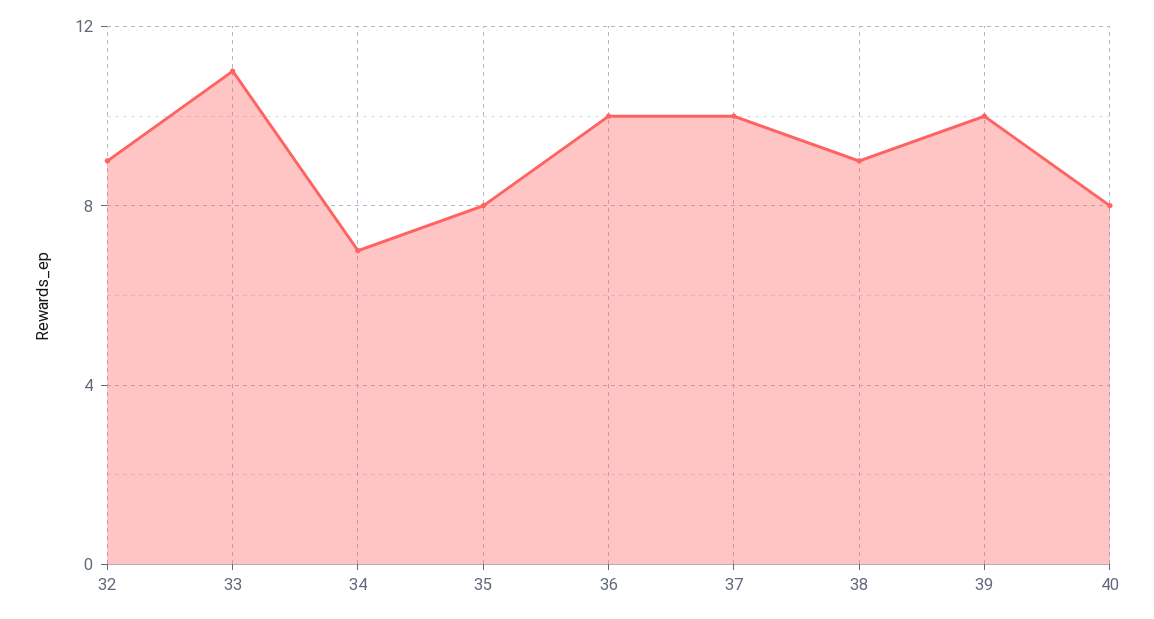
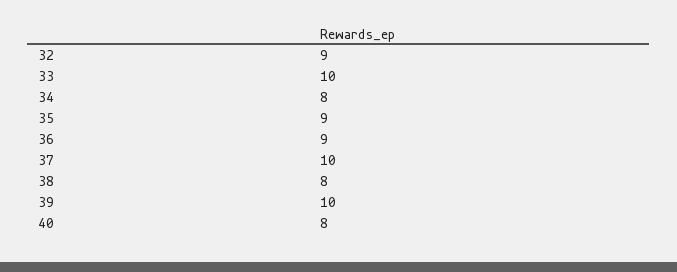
33: 11 -> 10
34: 7 -> 8
35: 8 -> 9
36: 10 -> 9
38: 9 -> 8

